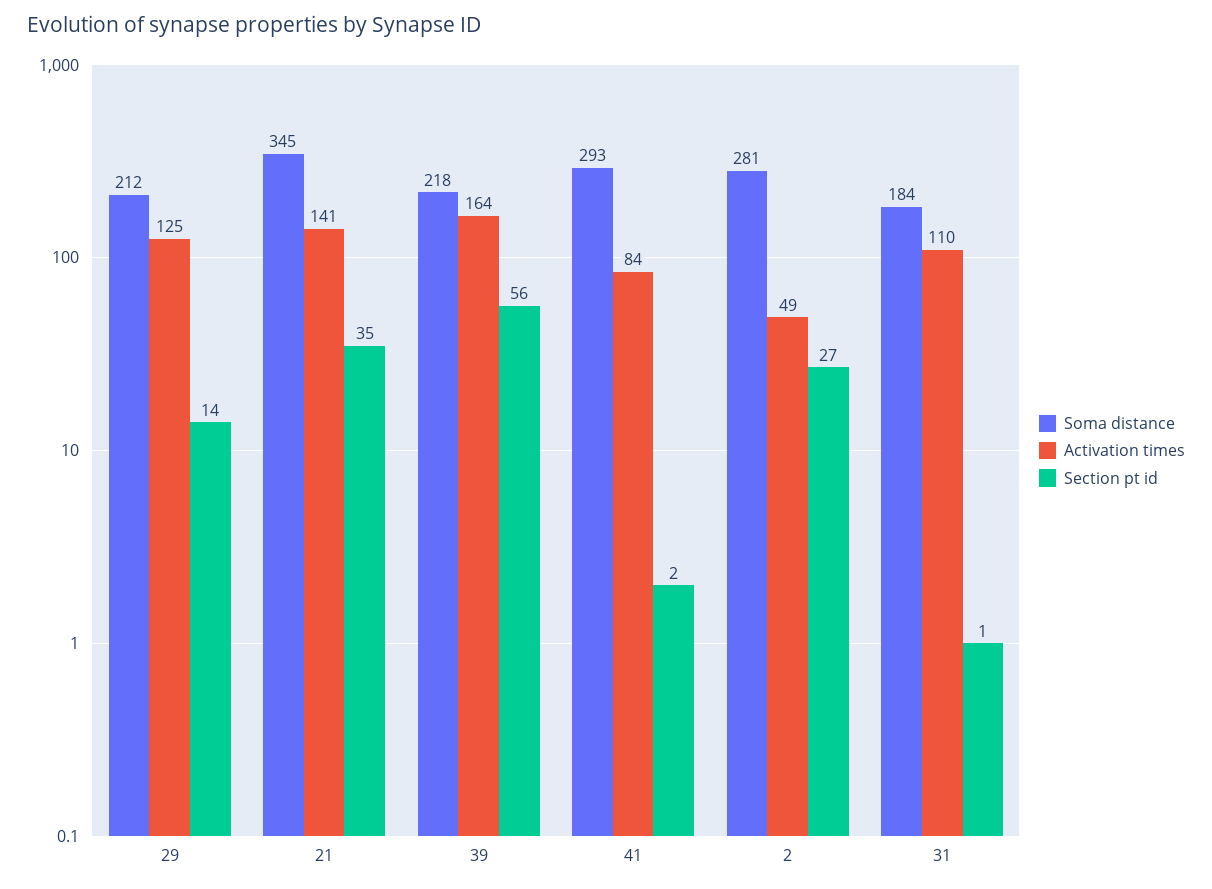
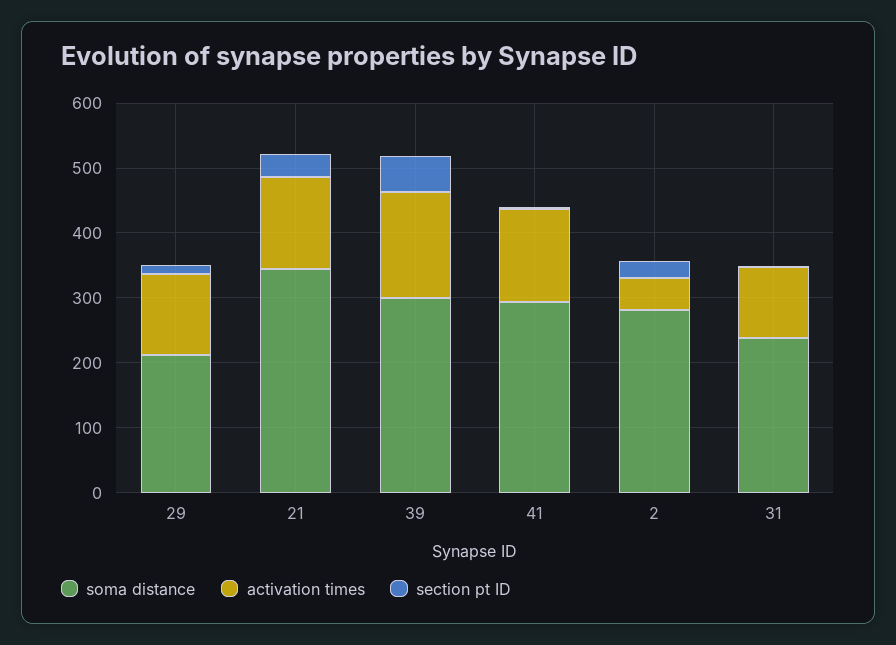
Soma distance, 39: 218 -> 300
Activation times, 41: 84 -> 140
Soma distance, 31: 184 -> 240

